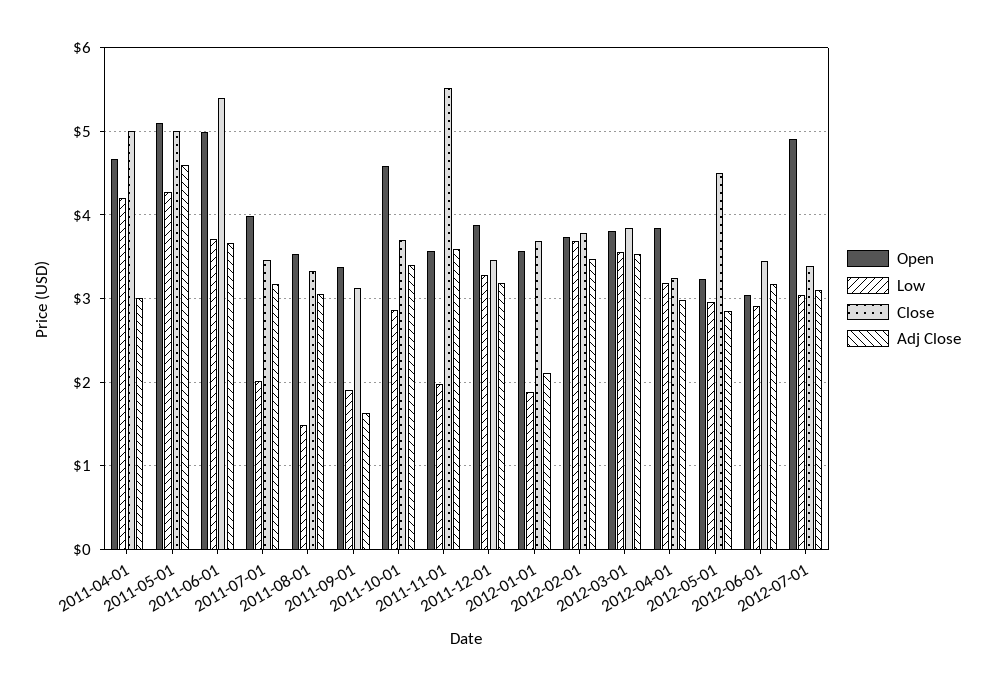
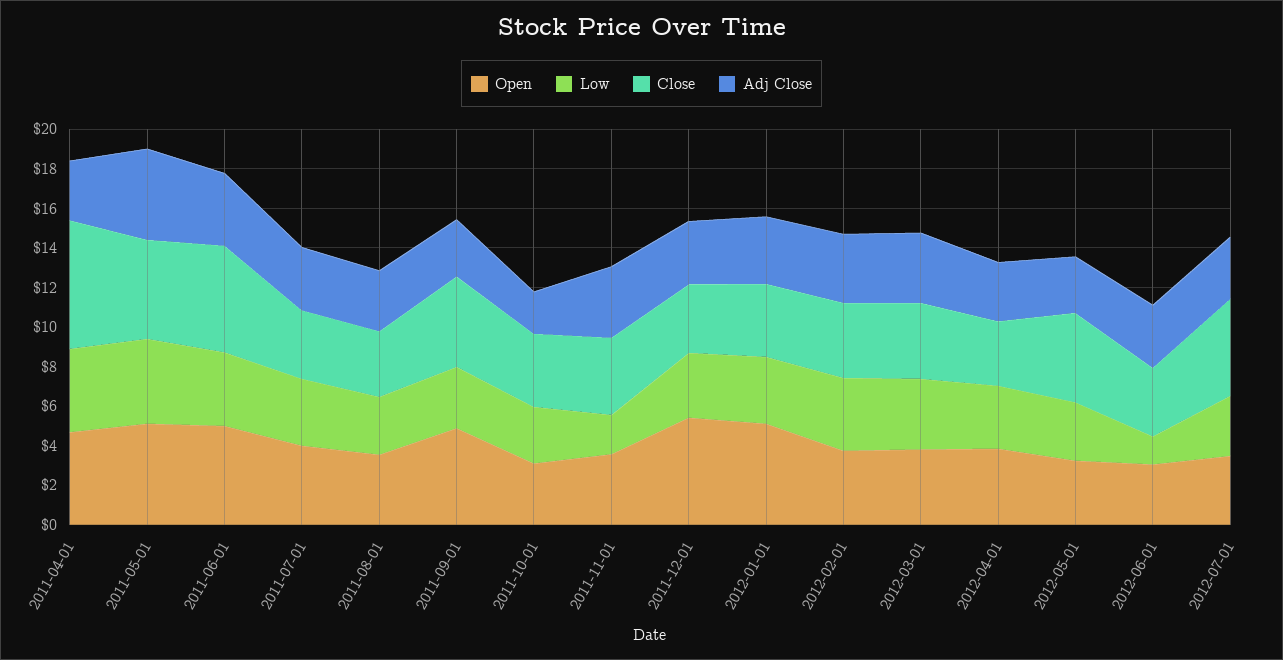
Close, 2011-04-01: 5 -> 6.5
Low, 2011-07-01: 2 -> 3.5
Low, 2011-08-01: 1.5 -> 3
Open, 2011-09-01: 3.4 -> 5
Low, 2011-09-01: 1.9 -> 3
Close, 2011-09-01: 3.1 -> 4.5
Adj Close, 2011-09-01: 1.6 -> 3
Open, 2011-10-01: 4.6 -> 3
Adj Close, 2011-10-01: 3.4 -> 2
Close, 2011-11-01: 5.5 -> 4
Open, 2011-12-01: 3.9 -> 5.5
Open, 2012-01-01: 3.6 -> 5
Low, 2012-01-01: 1.9 -> 3.5
Adj Close, 2012-01-01: 2.1 -> 3.5
Low, 2012-06-01: 2.9 -> 1.5
Open, 2012-07-01: 4.9 -> 3.5
Close, 2012-07-01: 3.4 -> 5

